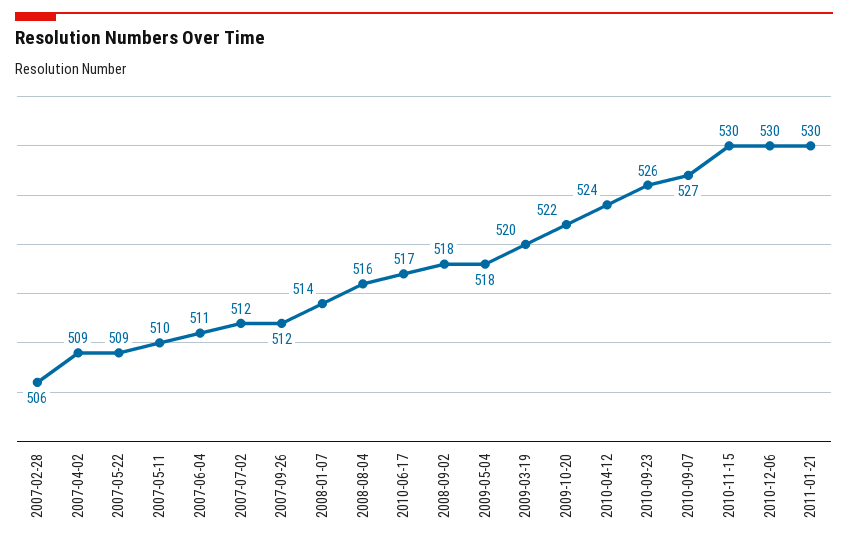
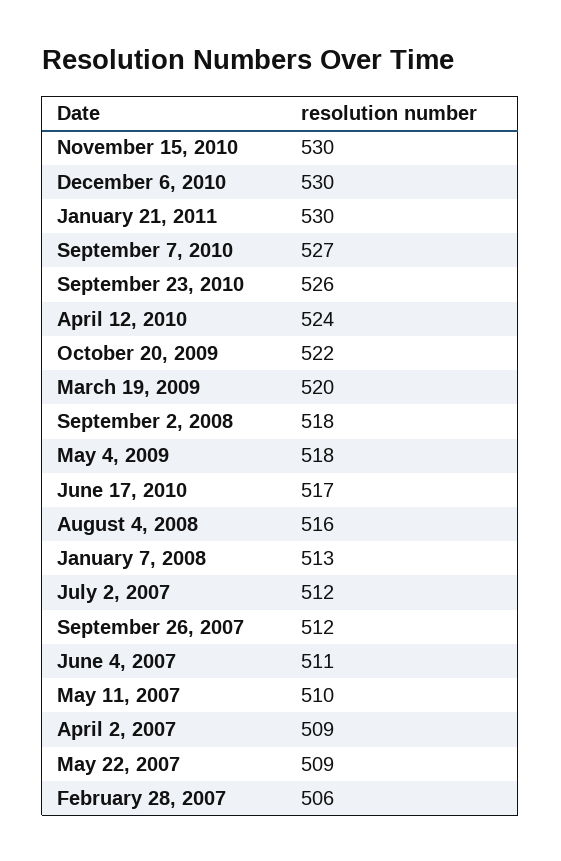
2008-01-07: 514 -> 513

